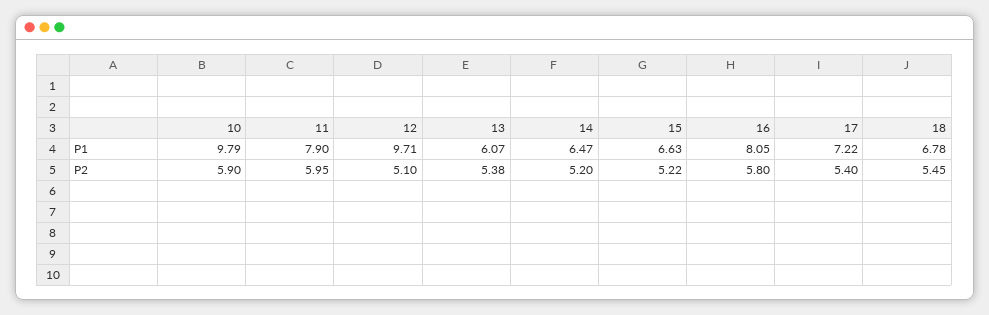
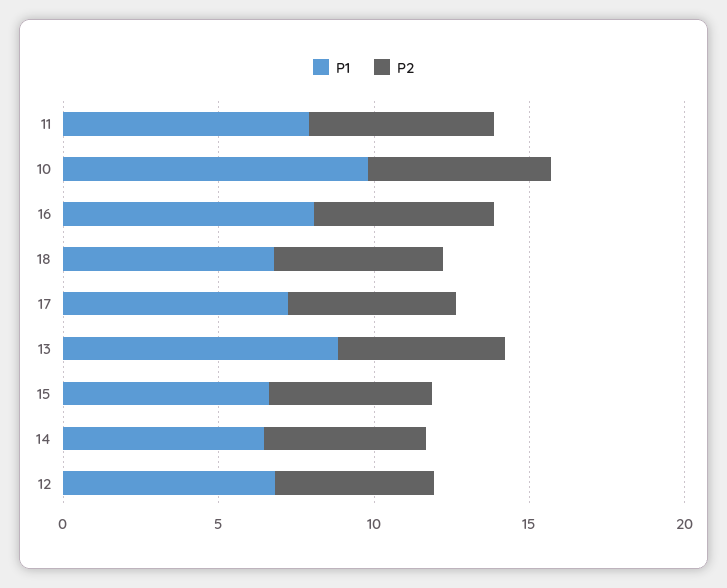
P1, 12: 9.71 -> 7
P1, 13: 6.07 -> 9

